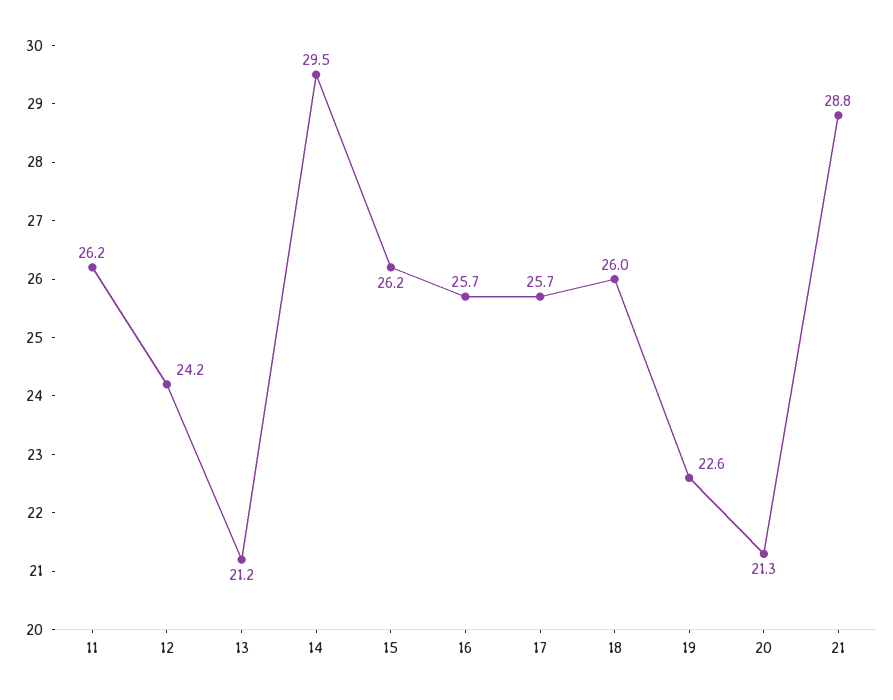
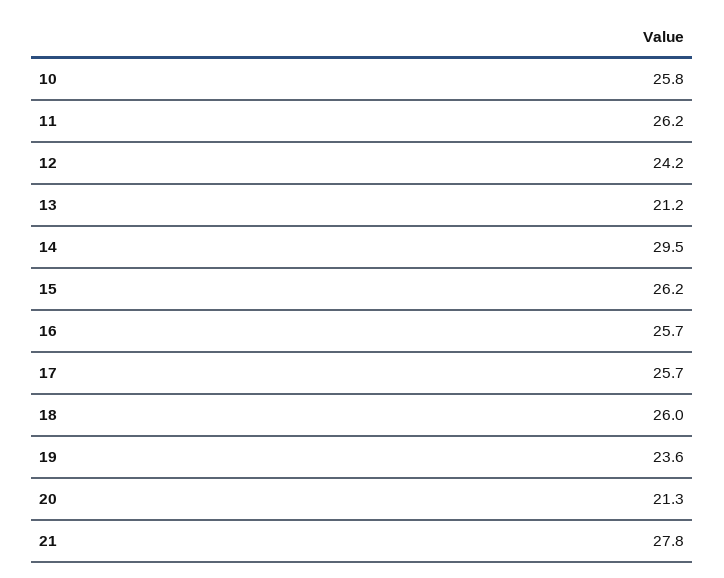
19: 22.6 -> 23.6
21: 28.8 -> 27.8
10: none -> 25.8

